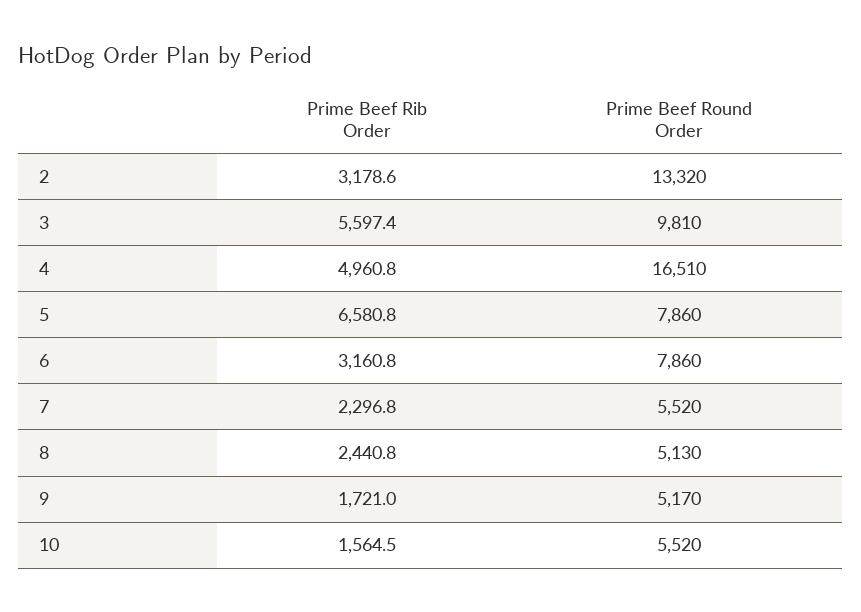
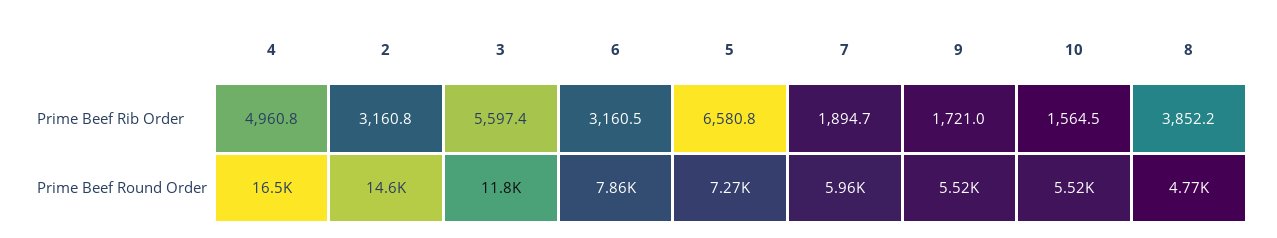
Prime Beef Rib Order, 2: 3178.6 -> 3160.8
Prime Beef Round Order, 2: 13320 -> 14600
Prime Beef Round Order, 3: 9810 -> 11800
Prime Beef Round Order, 5: 7860 -> 7270
Prime Beef Rib Order, 6: 3160.8 -> 3160.5
Prime Beef Rib Order, 7: 2296.8 -> 1894.7
Prime Beef Round Order, 7: 5520 -> 5960
Prime Beef Rib Order, 8: 2440.8 -> 3852.2
Prime Beef Round Order, 8: 5130 -> 4770
Prime Beef Round Order, 9: 5170 -> 5520

